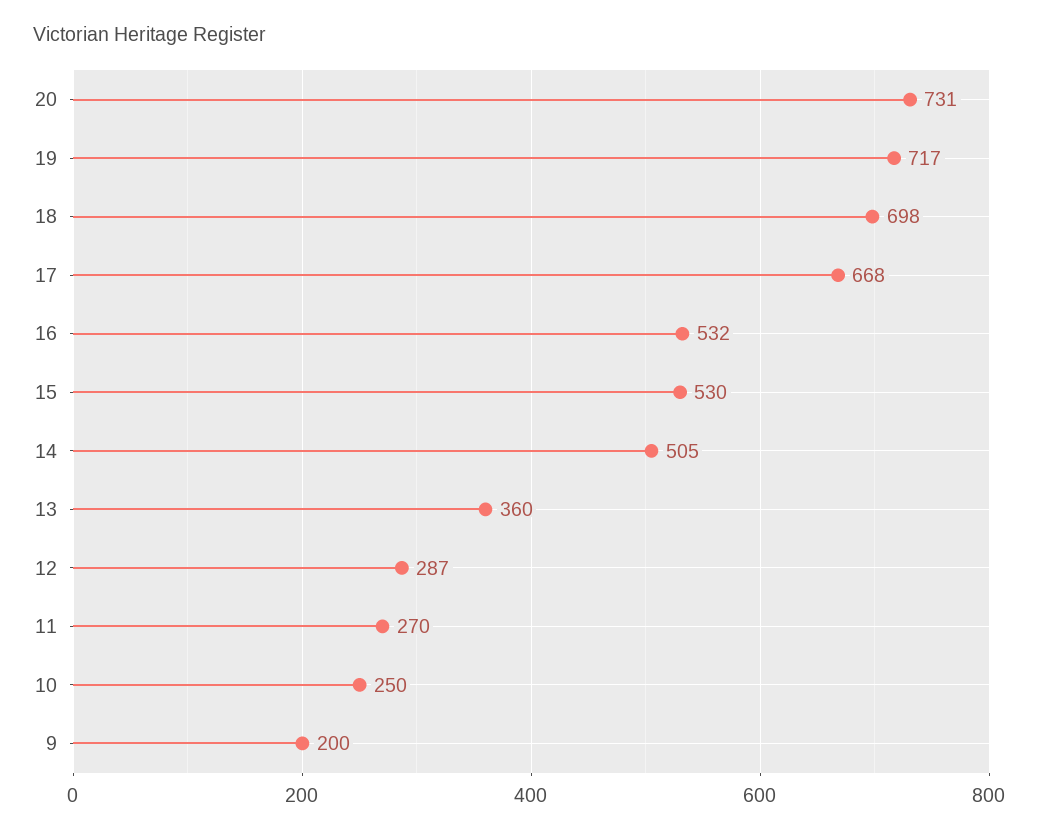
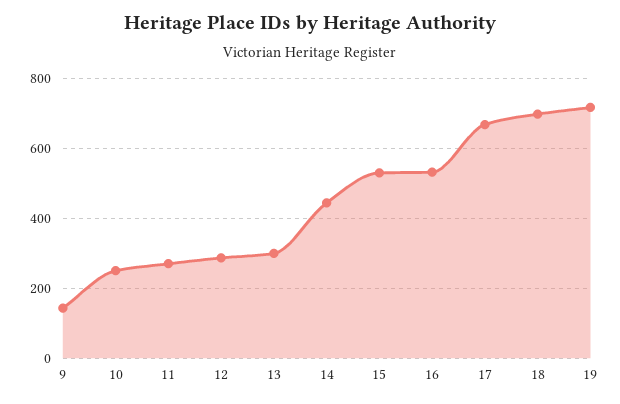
20: 731 -> none
14: 505 -> 440
13: 360 -> 300
9: 200 -> 140

